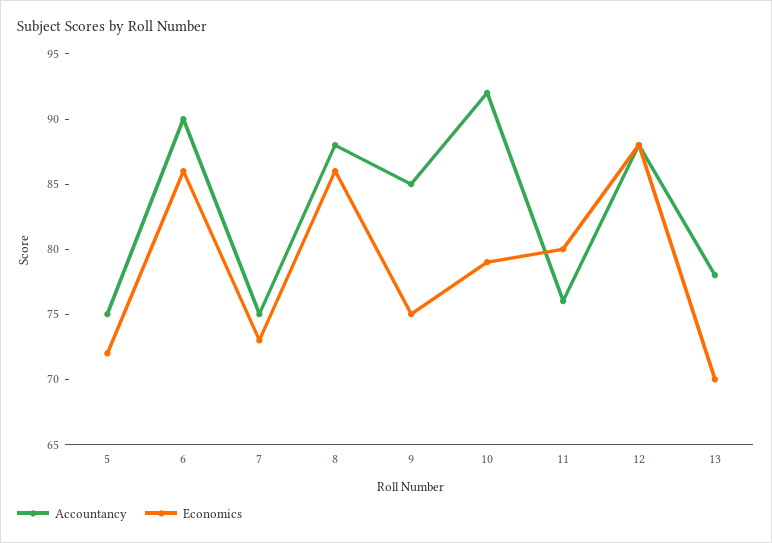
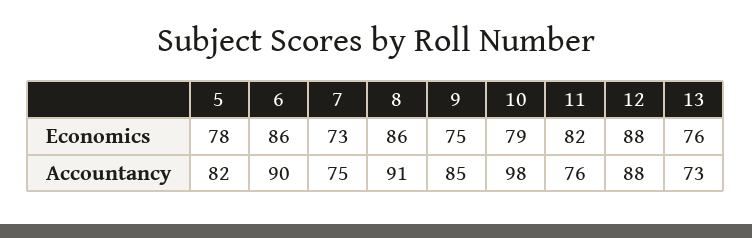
Accountancy, 5: 75 -> 82
Economics, 5: 72 -> 78
Accountancy, 8: 88 -> 91
Accountancy, 10: 92 -> 98
Economics, 11: 80 -> 82
Accountancy, 13: 78 -> 73
Economics, 13: 70 -> 76

